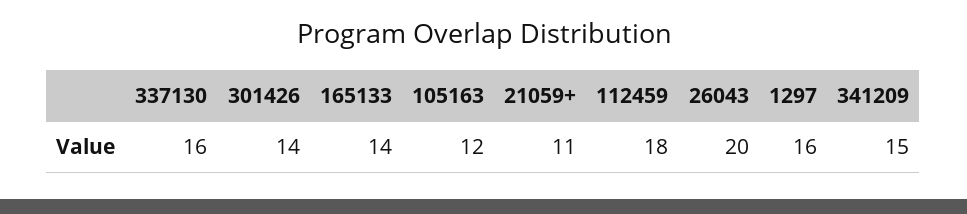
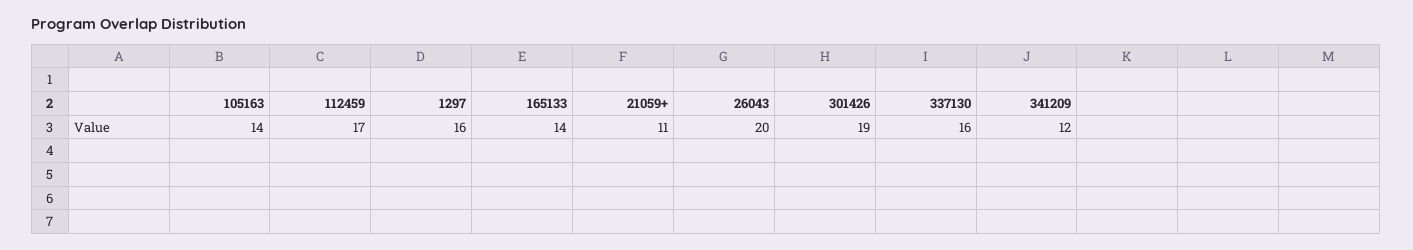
301426: 14 -> 19
105163: 12 -> 14
112459: 18 -> 17
341209: 15 -> 12

